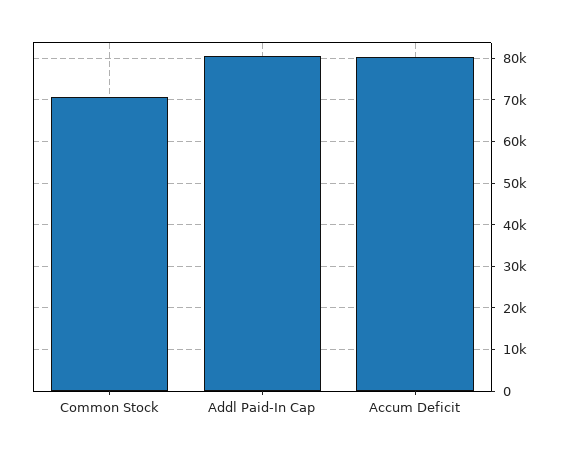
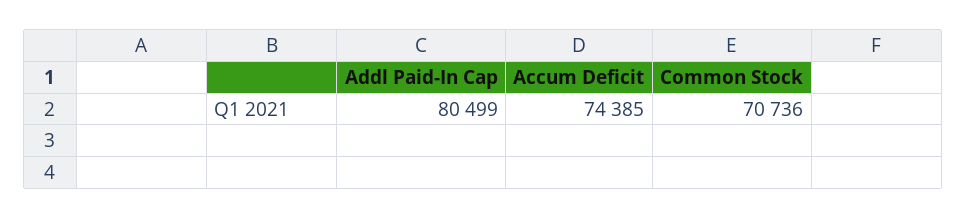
Accum Deficit: 80000 -> 74385

